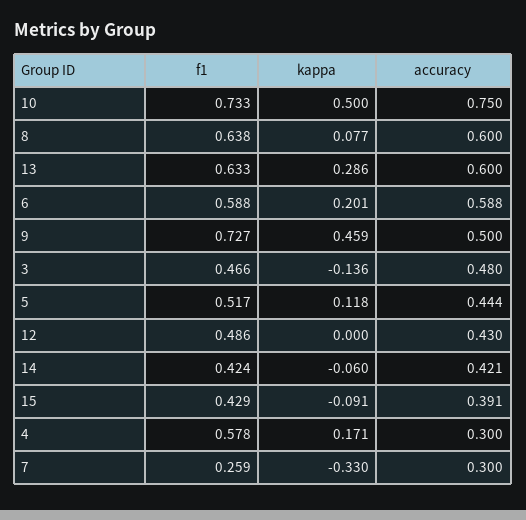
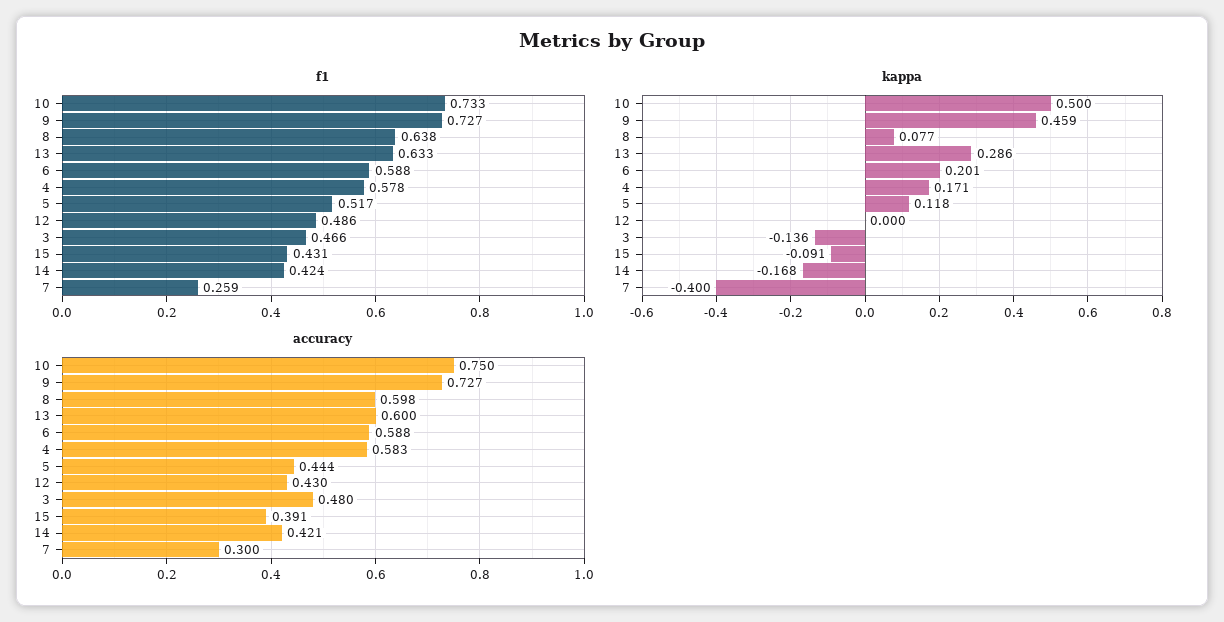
accuracy, 8: 0.6 -> 0.598
accuracy, 9: 0.5 -> 0.727
kappa, 14: -0.06 -> -0.168
f1, 15: 0.429 -> 0.431
accuracy, 4: 0.3 -> 0.583
kappa, 7: -0.33 -> -0.4

